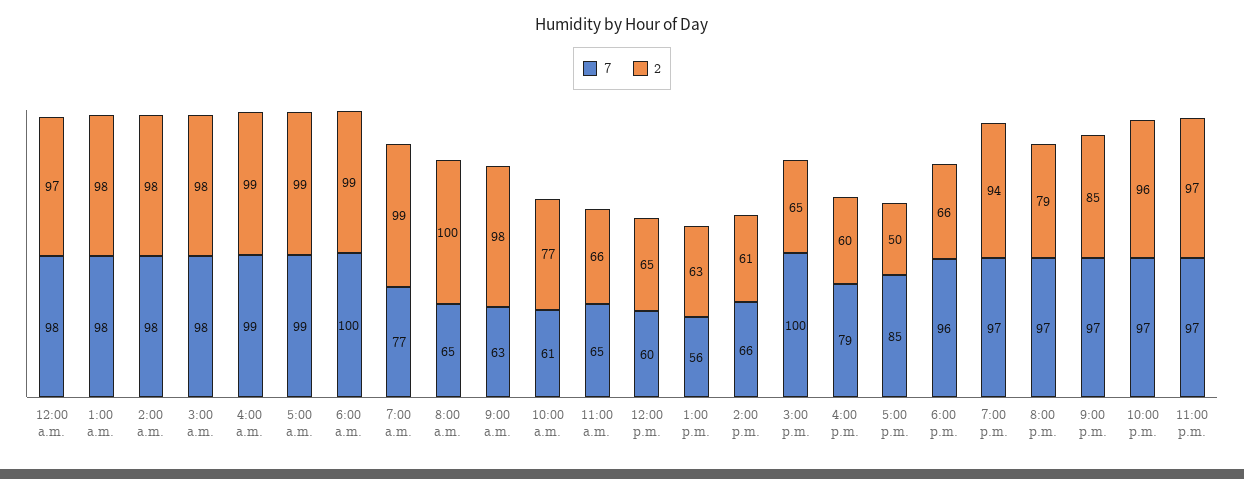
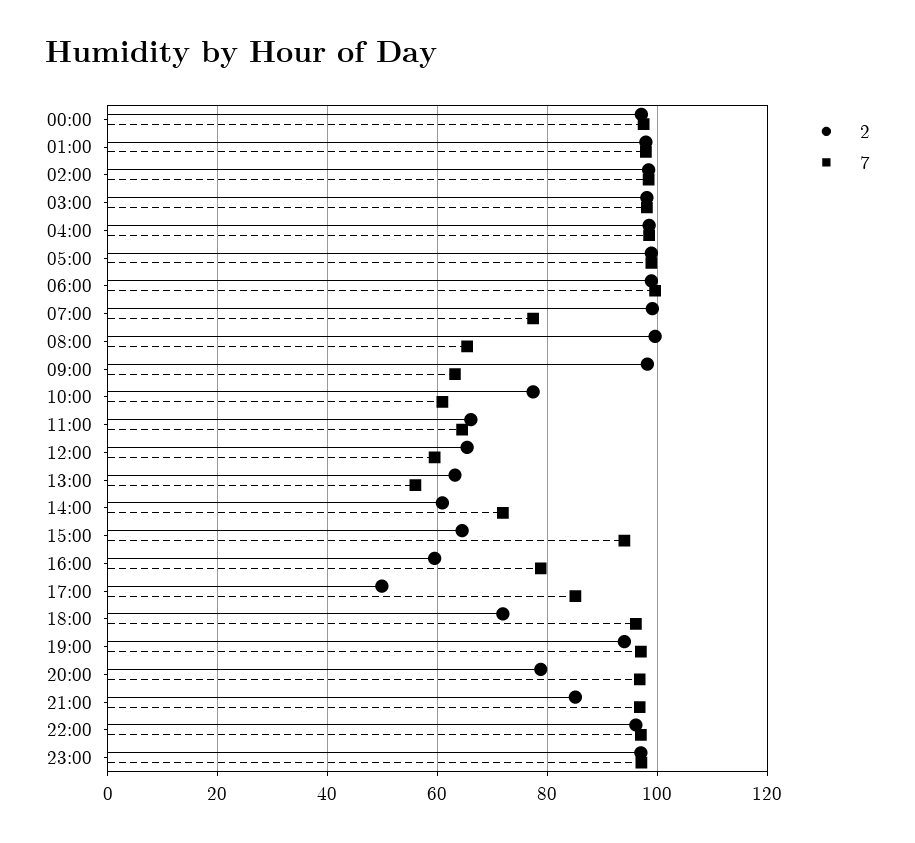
7, 2:00 p.m.: 66 -> 72
7, 3:00 p.m.: 100 -> 94
2, 6:00 p.m.: 66 -> 72

